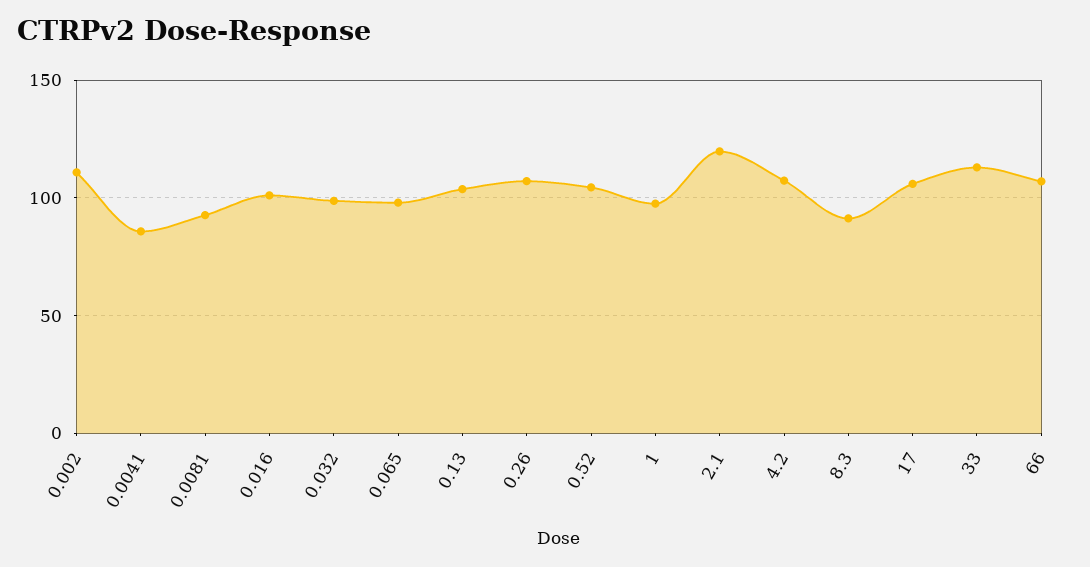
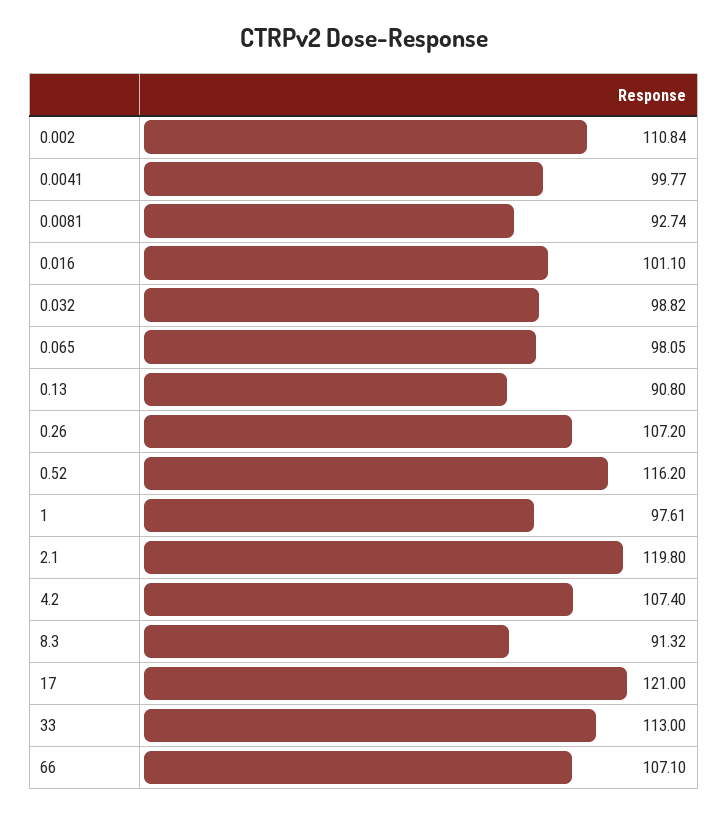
0.0041: 85 -> 99.77
0.13: 105 -> 90.8
0.52: 105 -> 116.2
17: 105 -> 121

